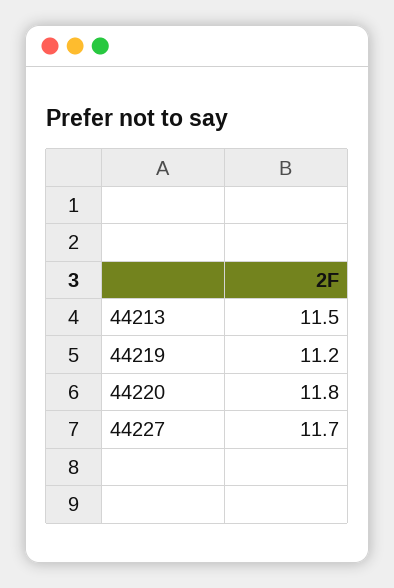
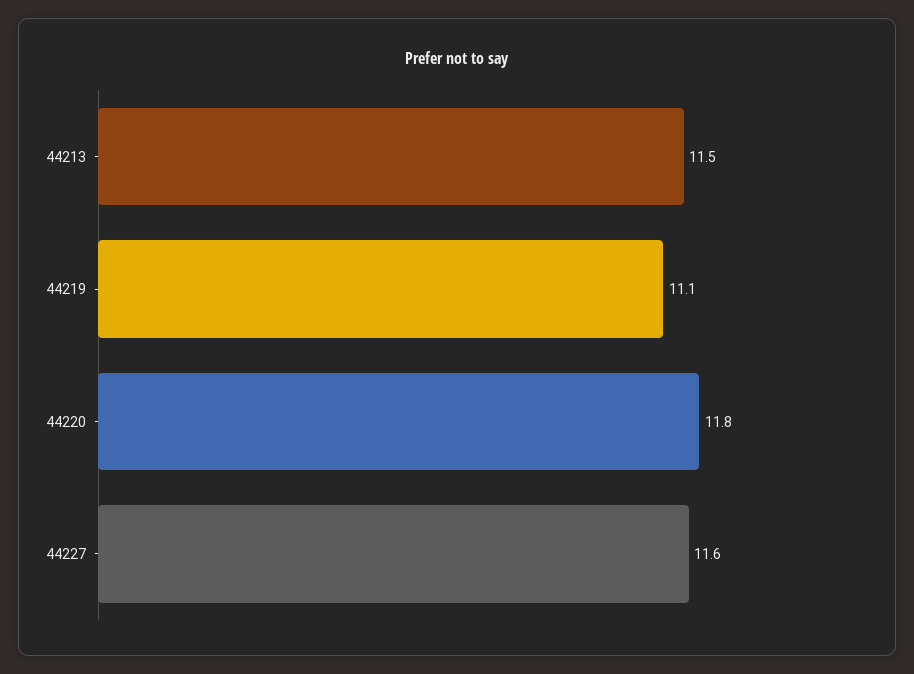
44219: 11.2 -> 11.1
44227: 11.7 -> 11.6

